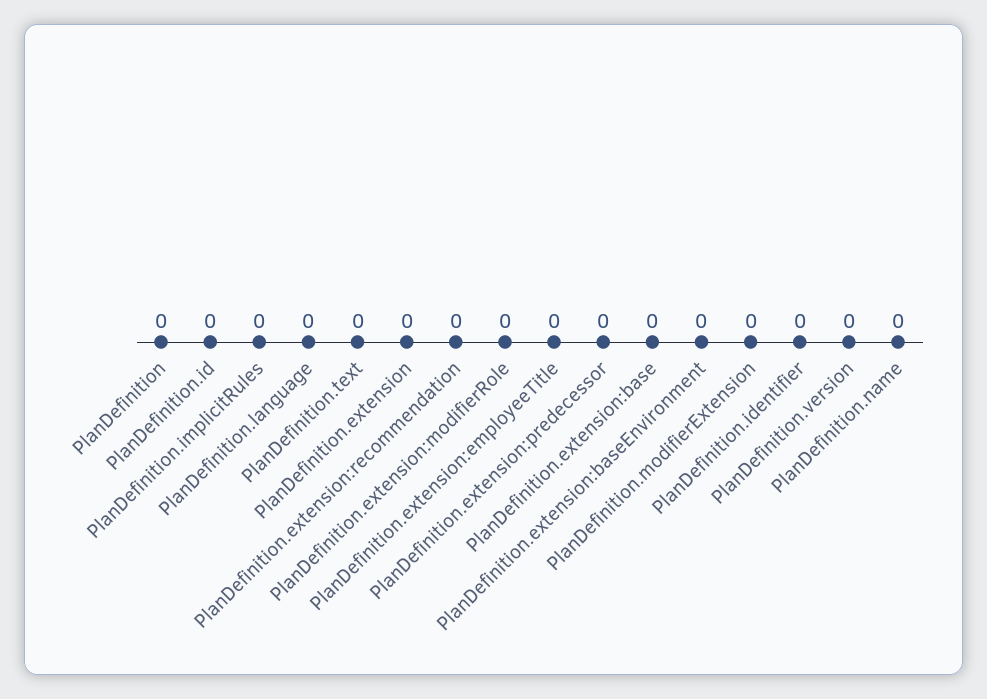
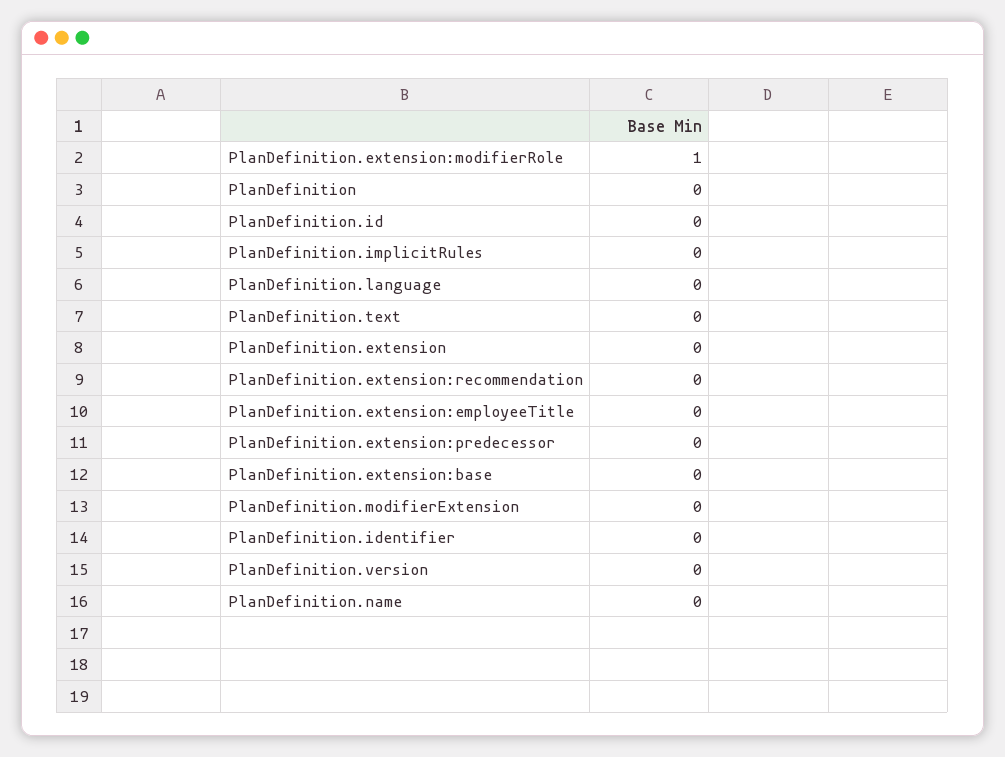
PlanDefinition.extension:modifierRole: 0 -> 1
PlanDefinition.extension:baseEnvironment: 0 -> none

